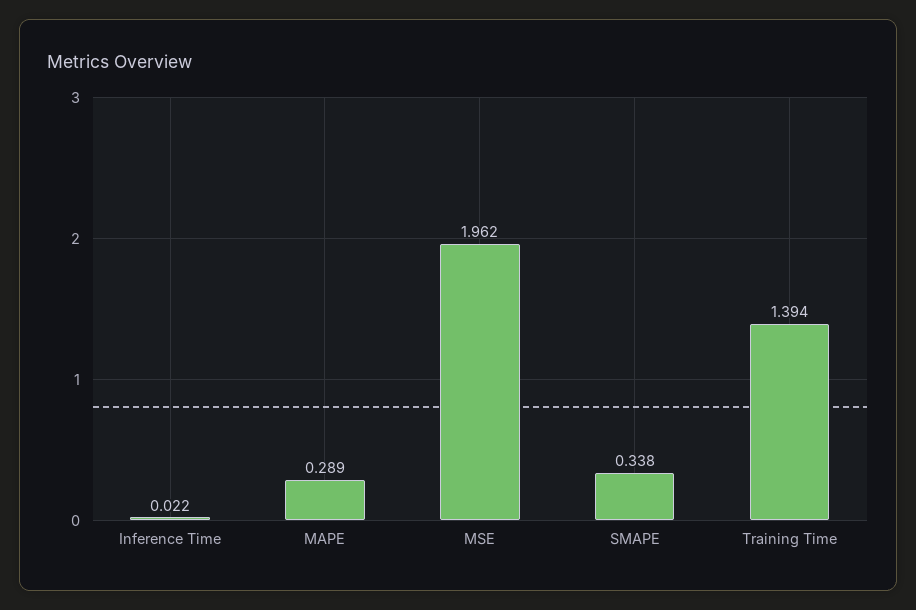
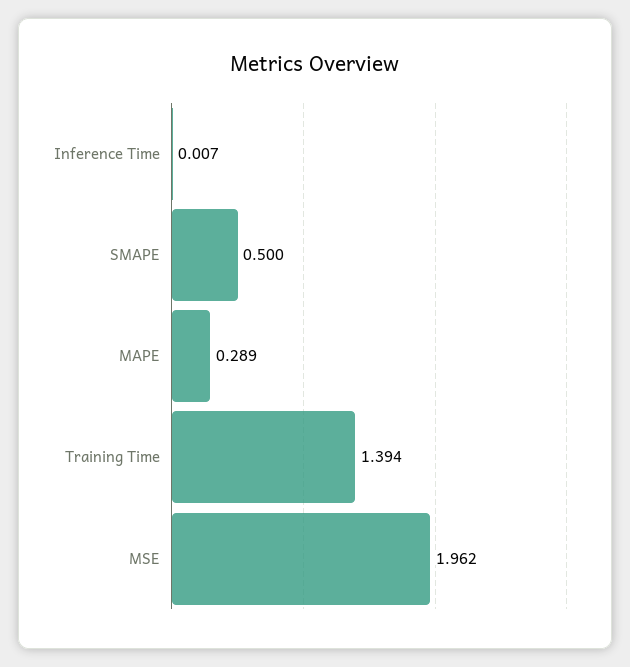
Inference Time: 0.022 -> 0.007
SMAPE: 0.338 -> 0.5

